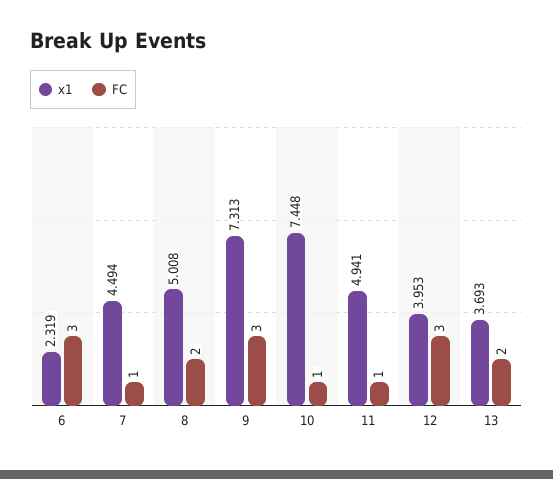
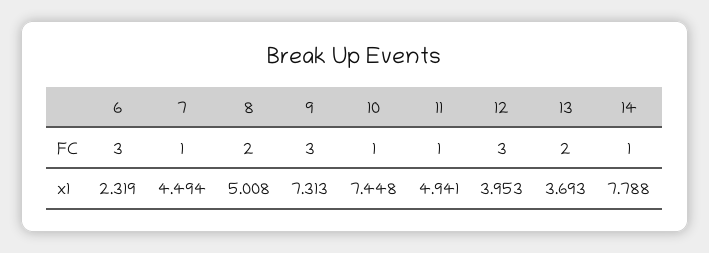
FC, 14: none -> 1
x1, 14: none -> 7.788

